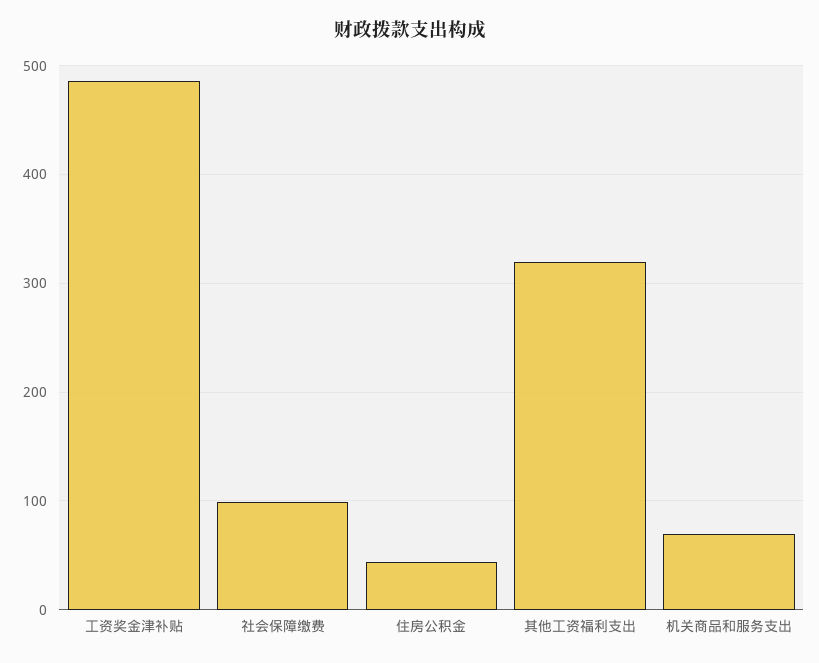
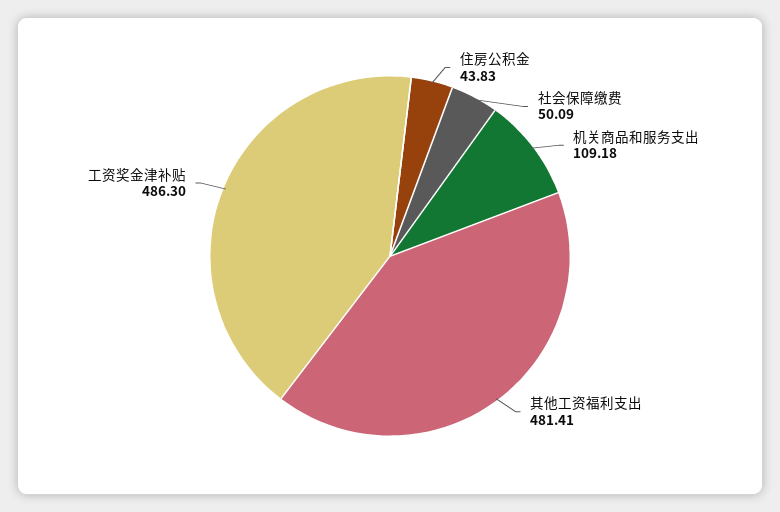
社会保障缴费: 100 -> 50.09
其他工资福利支出: 320 -> 481.41
机关商品和服务支出: 70 -> 109.18

